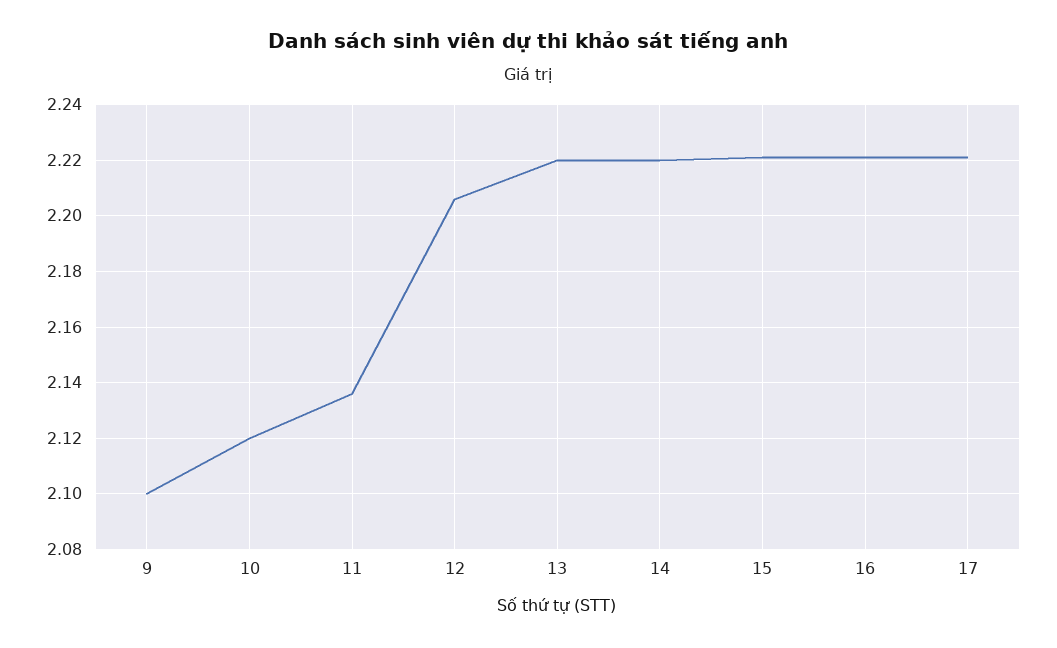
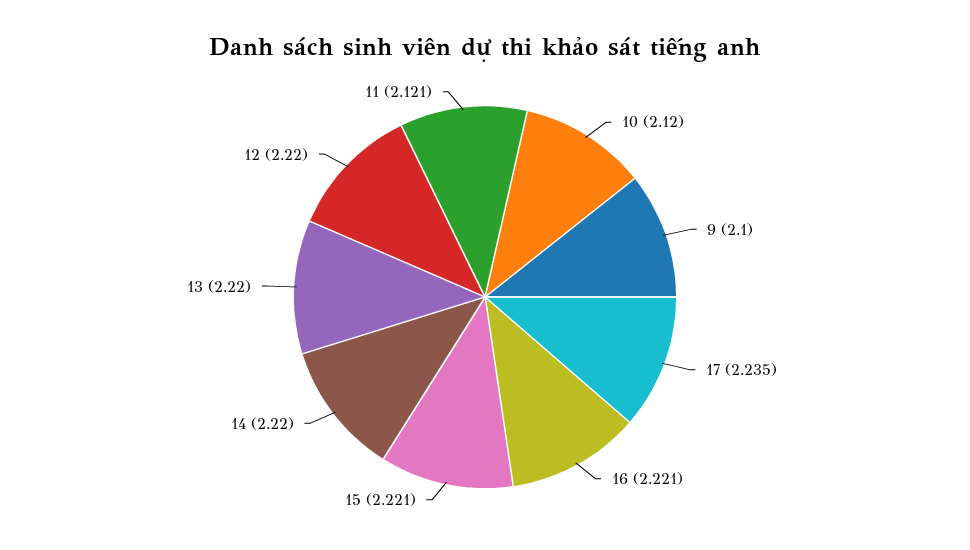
11: 2.135 -> 2.121
12: 2.205 -> 2.22
17: 2.22 -> 2.235

